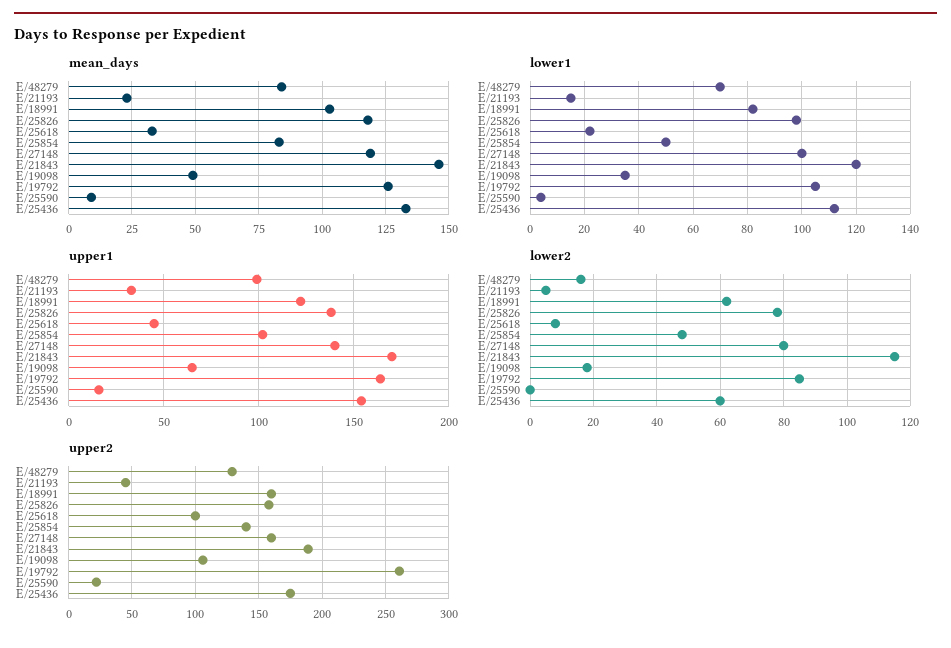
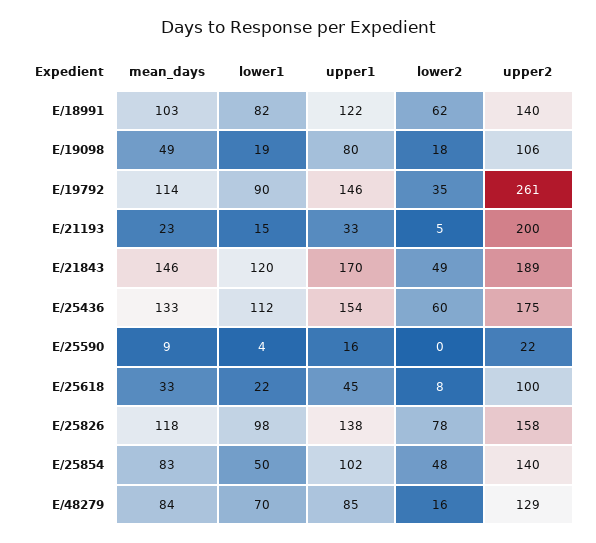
mean_days, E/27148: 120 -> none
mean_days, E/19792: 125 -> 114
lower1, E/27148: 100 -> none
lower1, E/19098: 35 -> 19
lower1, E/19792: 105 -> 90
upper1, E/48279: 100 -> 85
upper1, E/27148: 140 -> none
upper1, E/19098: 65 -> 80
upper1, E/19792: 165 -> 146
lower2, E/27148: 80 -> none
lower2, E/21843: 115 -> 49
lower2, E/19792: 85 -> 35
upper2, E/21193: 45 -> 200
upper2, E/18991: 160 -> 140
upper2, E/27148: 160 -> none

